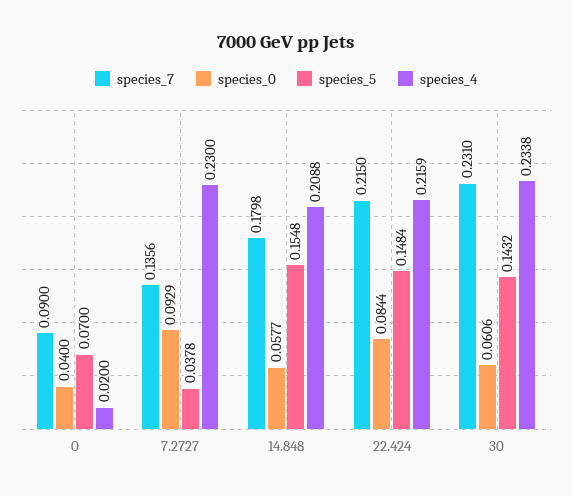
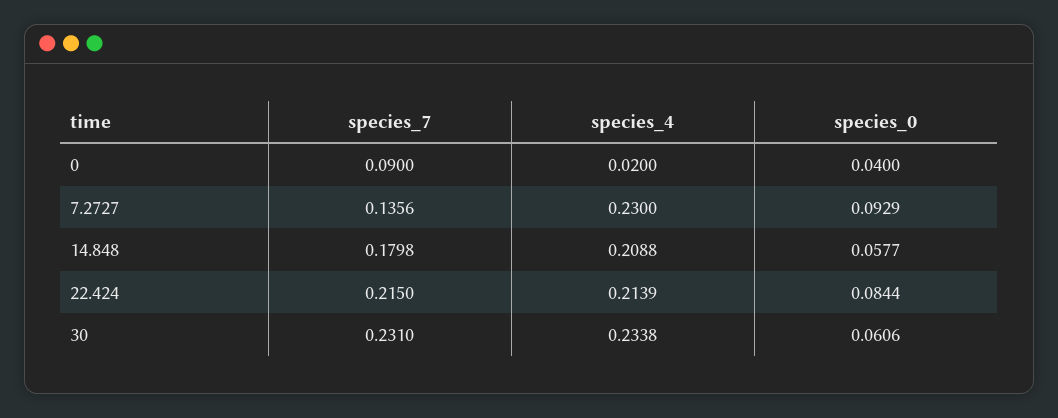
species_5, 0: 0.07 -> none
species_5, 7.2727: 0.0378 -> none
species_5, 14.848: 0.1548 -> none
species_5, 22.424: 0.1484 -> none
species_4, 22.424: 0.2159 -> 0.2139
species_5, 30: 0.1432 -> none

